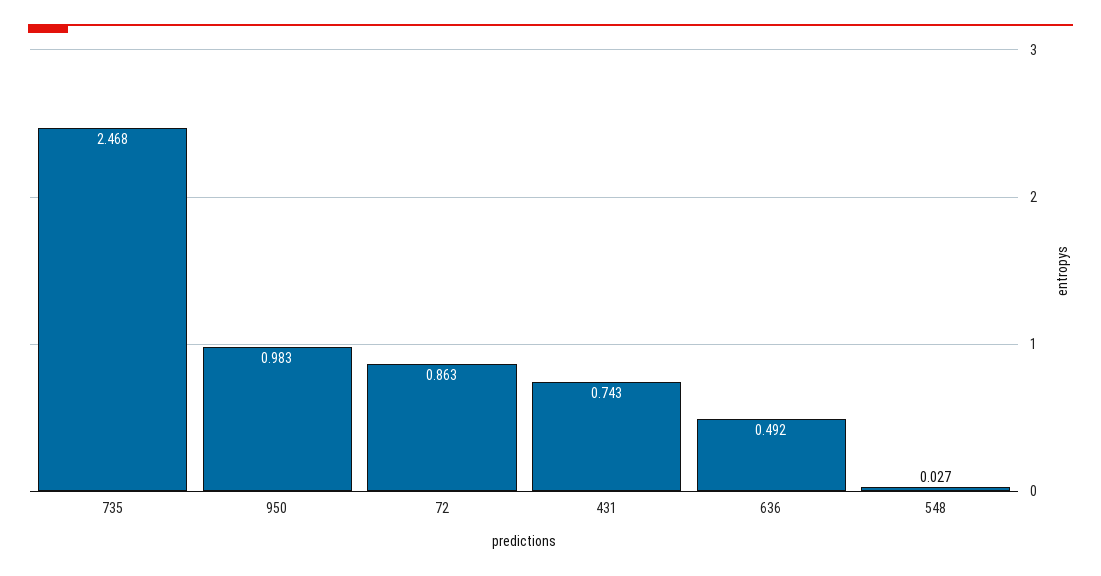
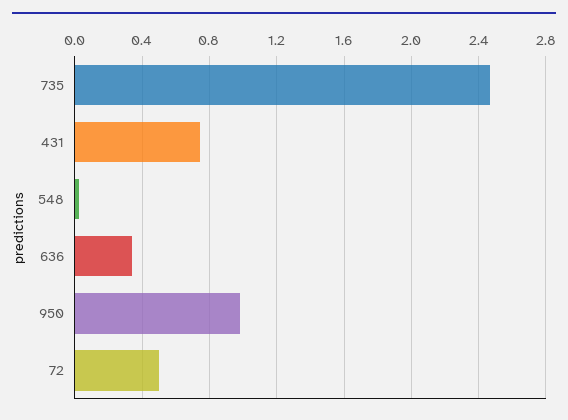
72: 0.863 -> 0.5
636: 0.492 -> 0.35

